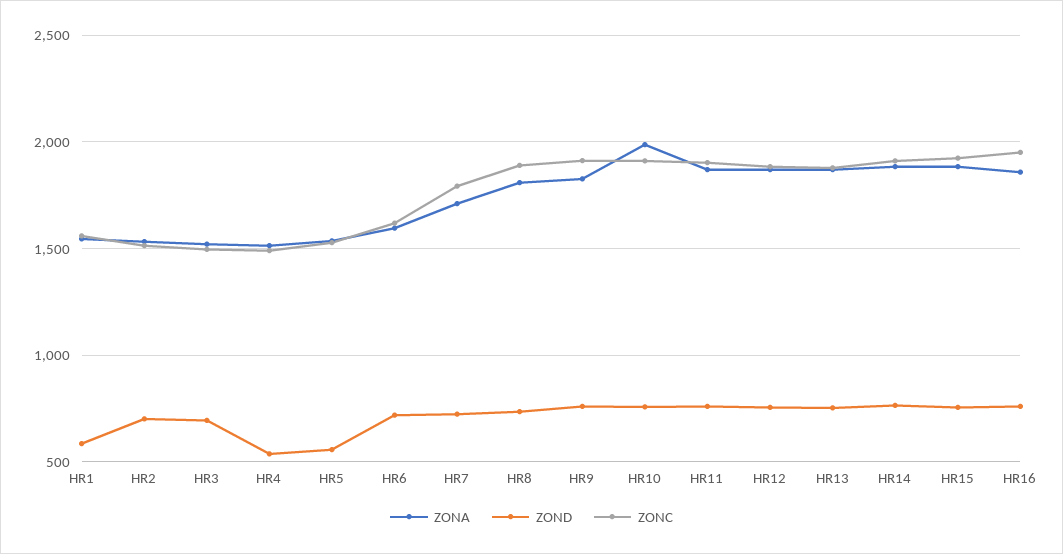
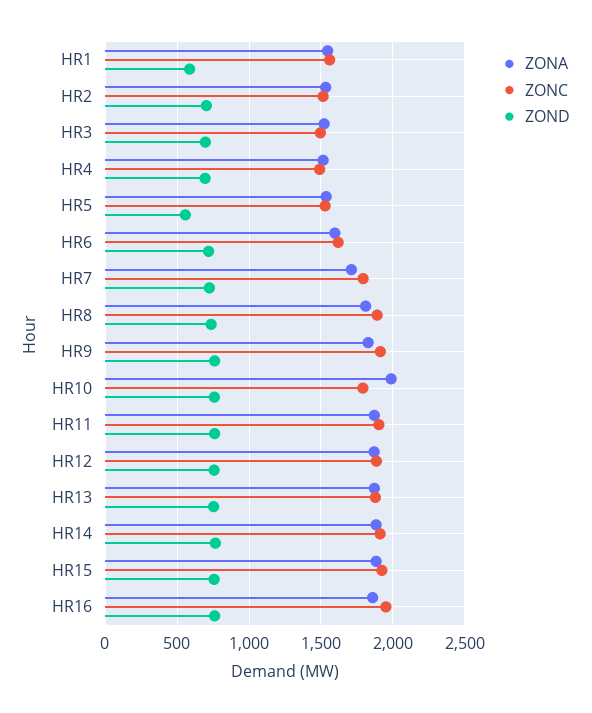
ZOND, HR4: 550 -> 700
ZONC, HR10: 1900 -> 1800

